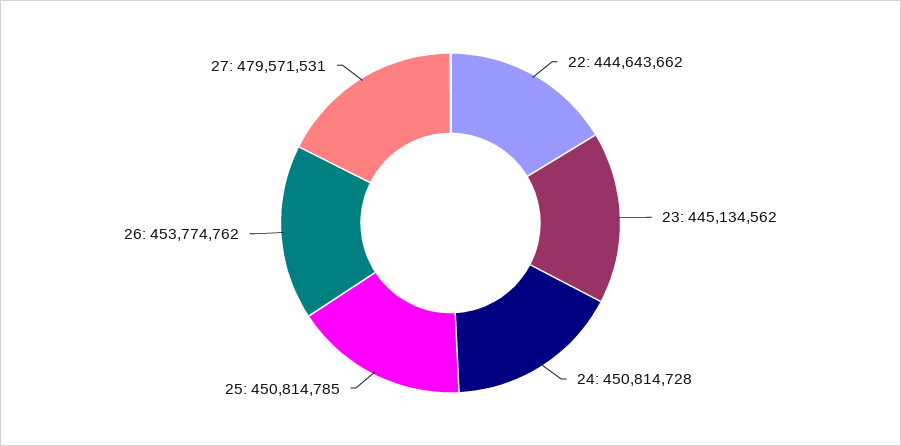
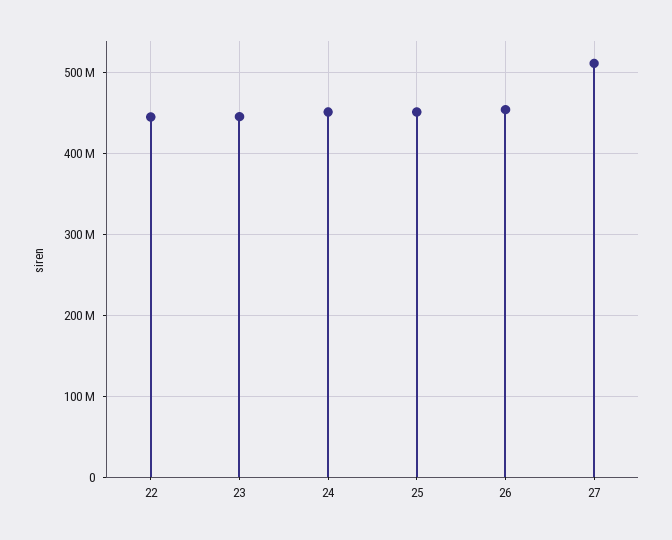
27: 479571531 -> 510000000

